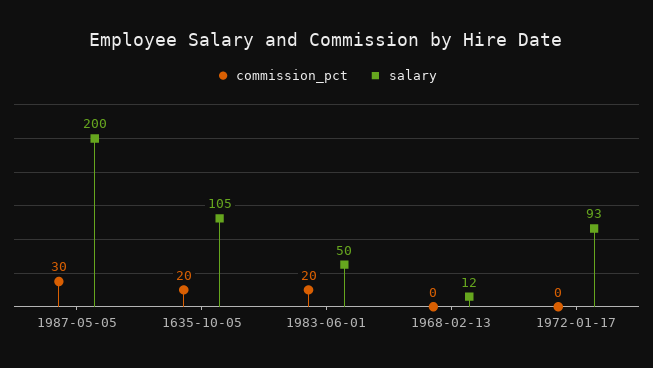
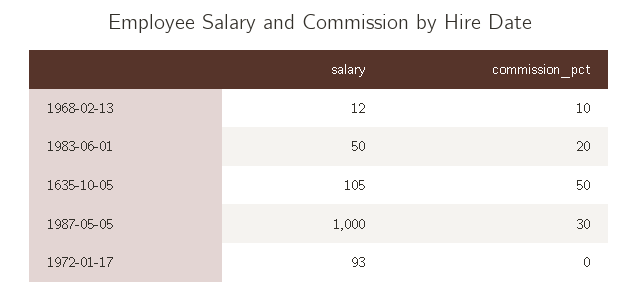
salary, 1987-05-05: 200 -> 1000
commission_pct, 1635-10-05: 20 -> 50
commission_pct, 1968-02-13: 0 -> 10

